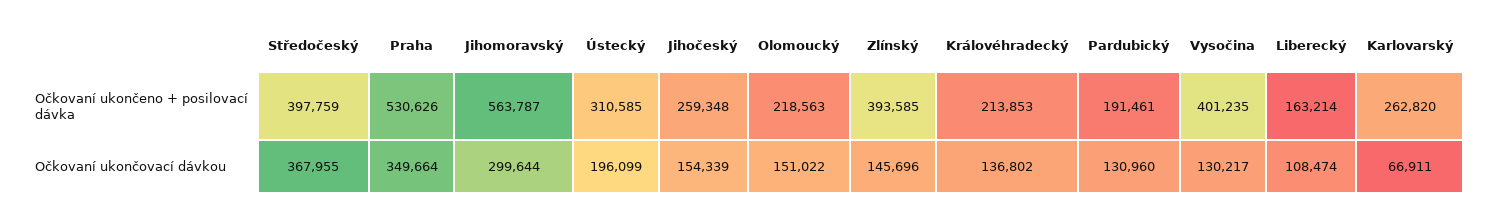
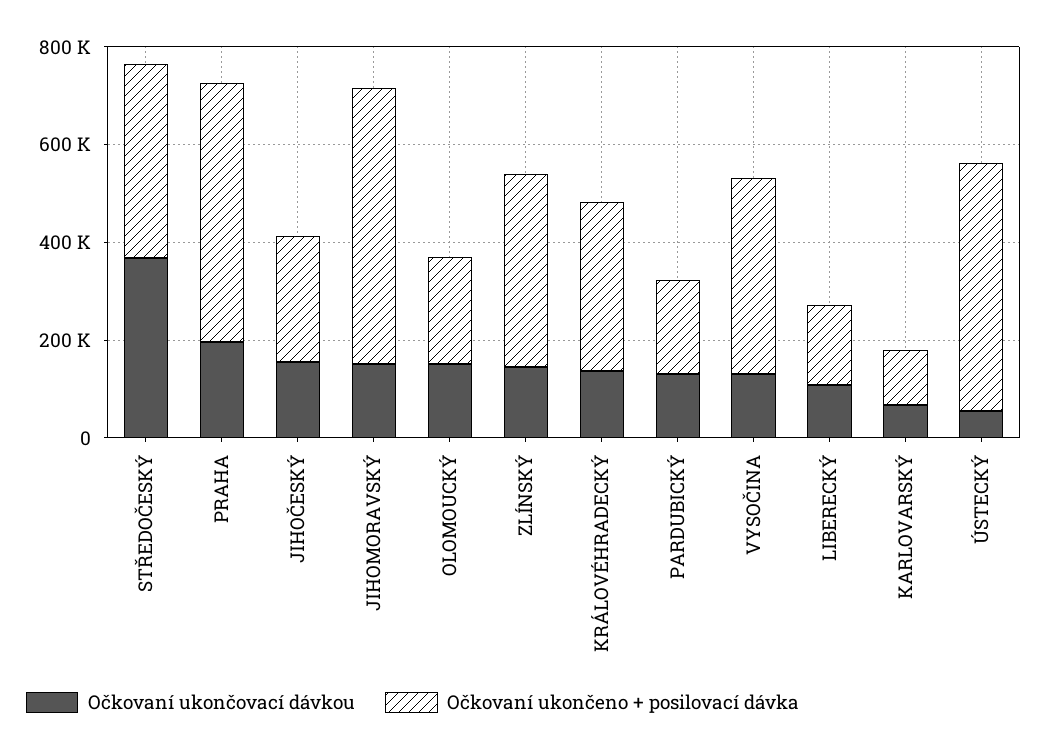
Očkovaní ukončeno + posilovací dávka, Ústecký: 310585 -> 500000
Očkovaní ukončeno + posilovací dávka, Královéhradecký: 213853 -> 350000
Očkovaní ukončeno + posilovací dávka, Karlovarský: 262820 -> 100000
Očkovaní ukončovací dávkou, Praha: 349664 -> 200000
Očkovaní ukončovací dávkou, Jihomoravský: 299644 -> 150000
Očkovaní ukončovací dávkou, Ústecký: 196099 -> 50000

